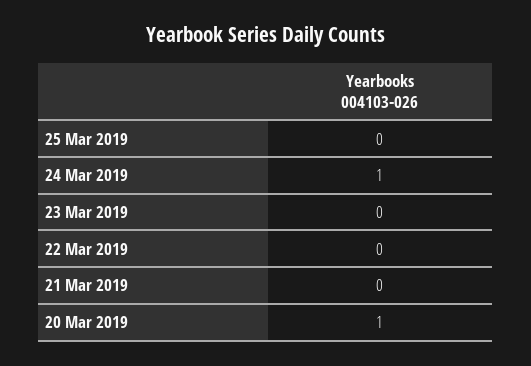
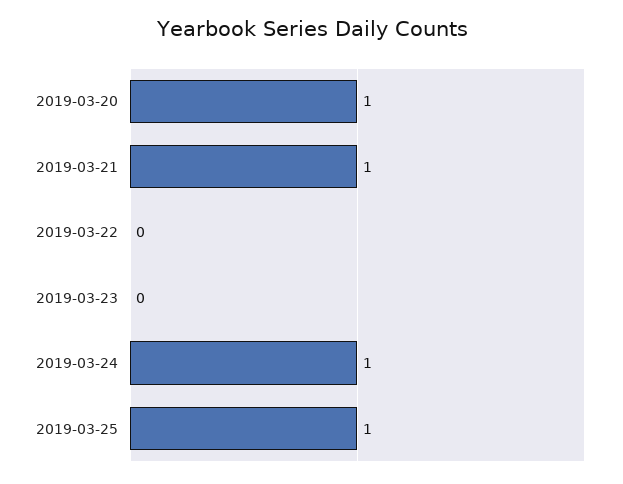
25 Mar 2019: 0 -> 1
21 Mar 2019: 0 -> 1

